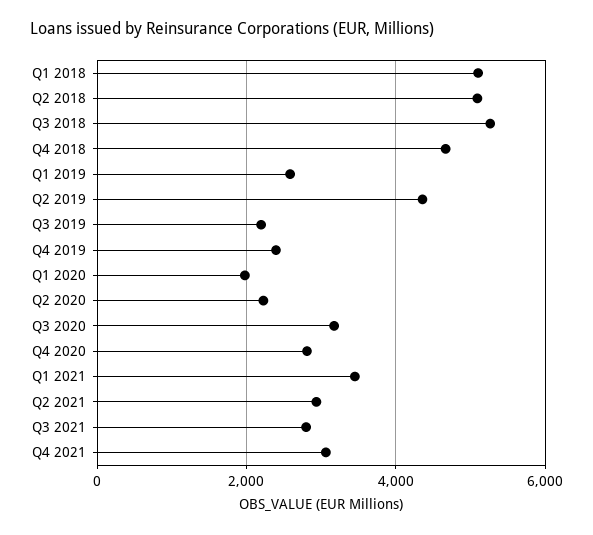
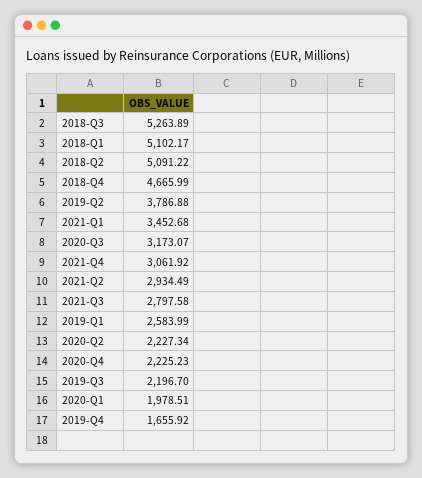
Q2 2019: 4400 -> 3786.88
Q4 2019: 2400 -> 1655.92
Q4 2020: 2800 -> 2225.23

